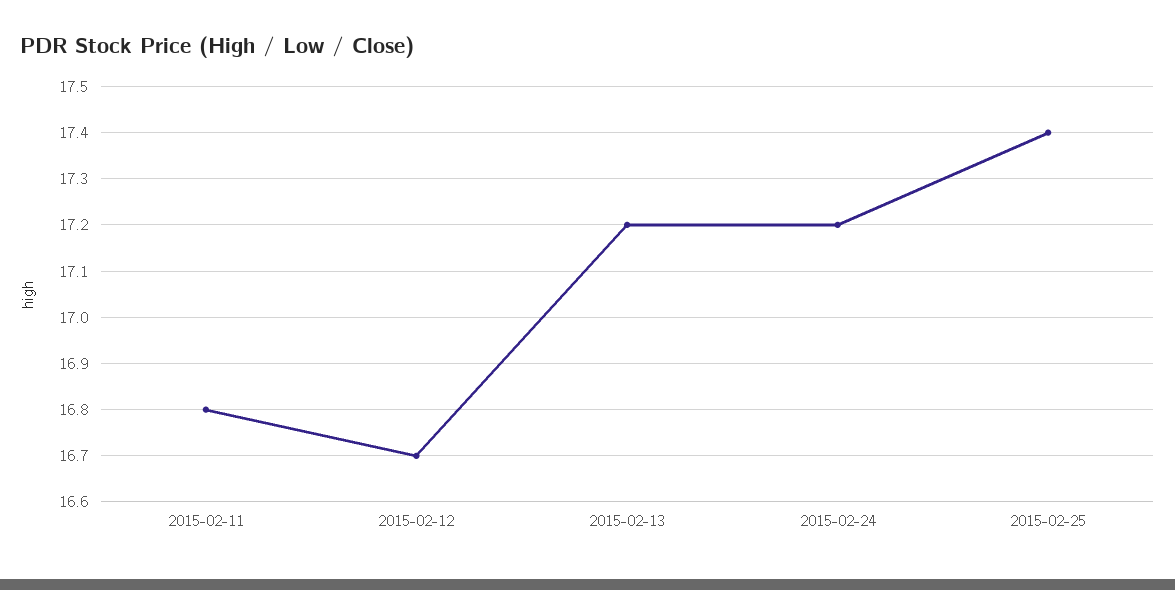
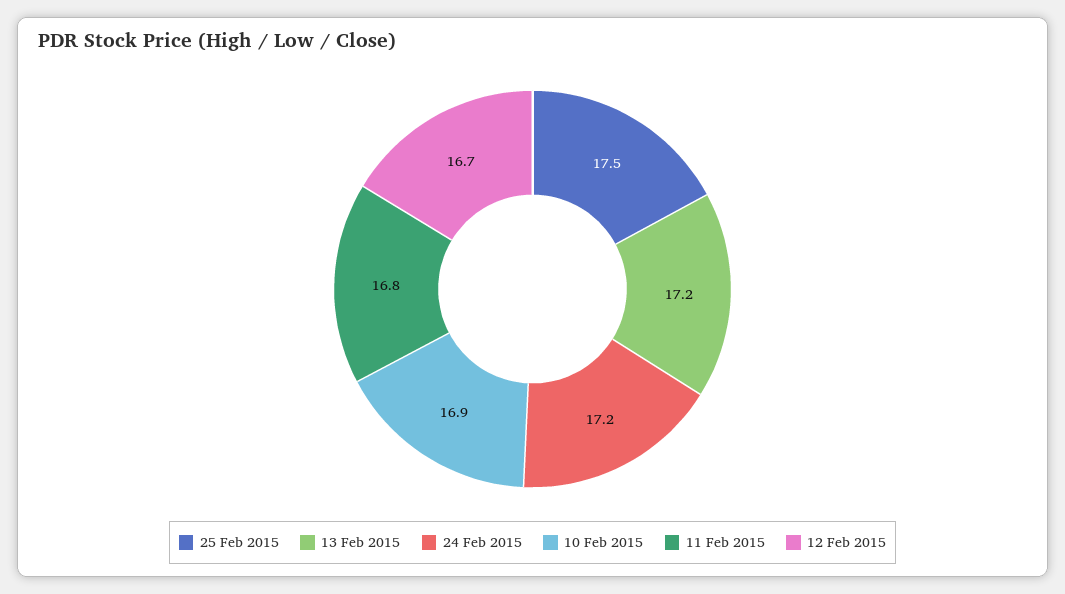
2015-02-25: 17.4 -> 17.5
10 Feb 2015: none -> 16.9

